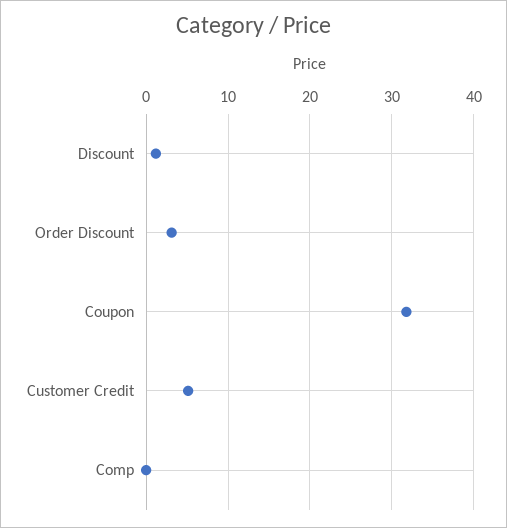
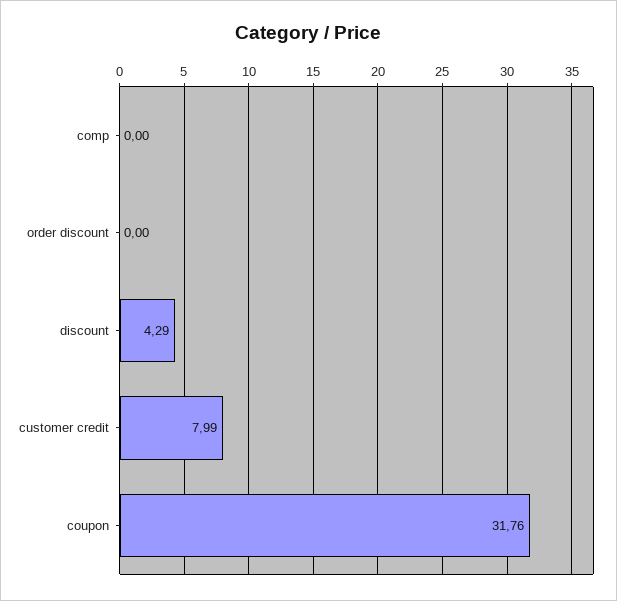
Discount: 1 -> 4.29
Order Discount: 3 -> 0
Customer Credit: 5 -> 7.99

